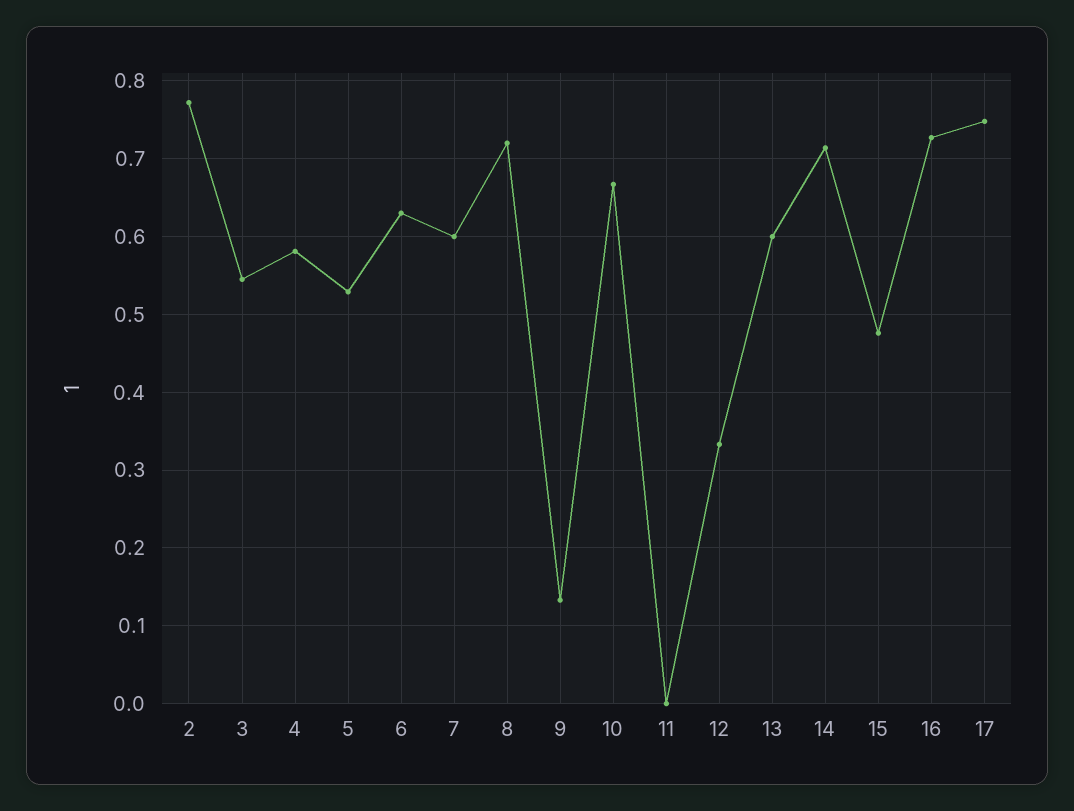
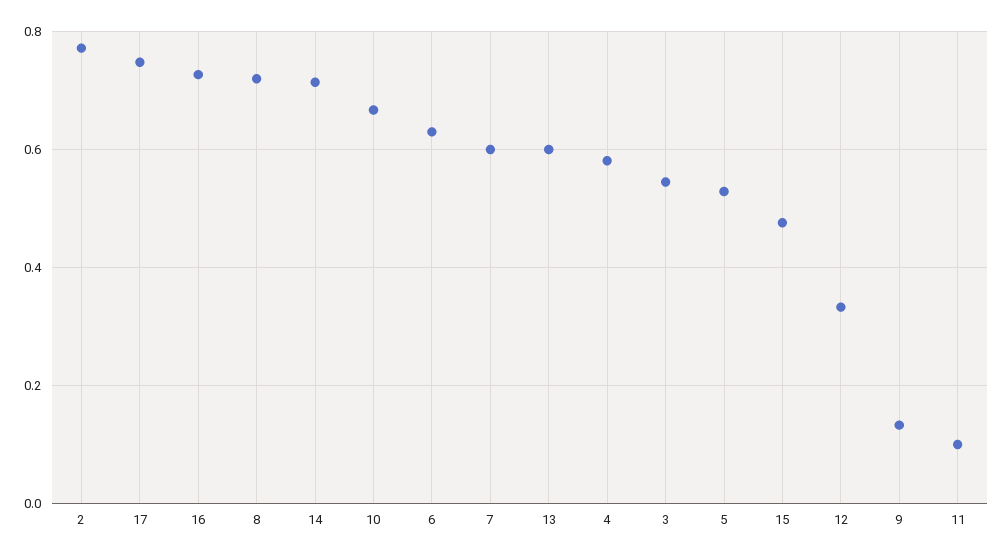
11: 0 -> 0.1

